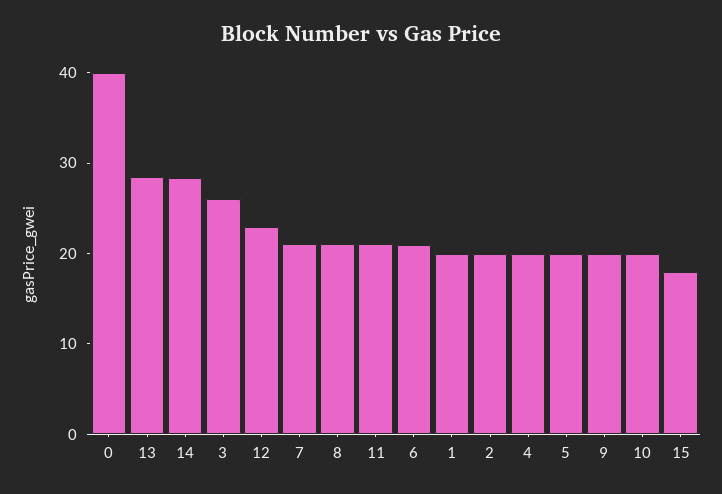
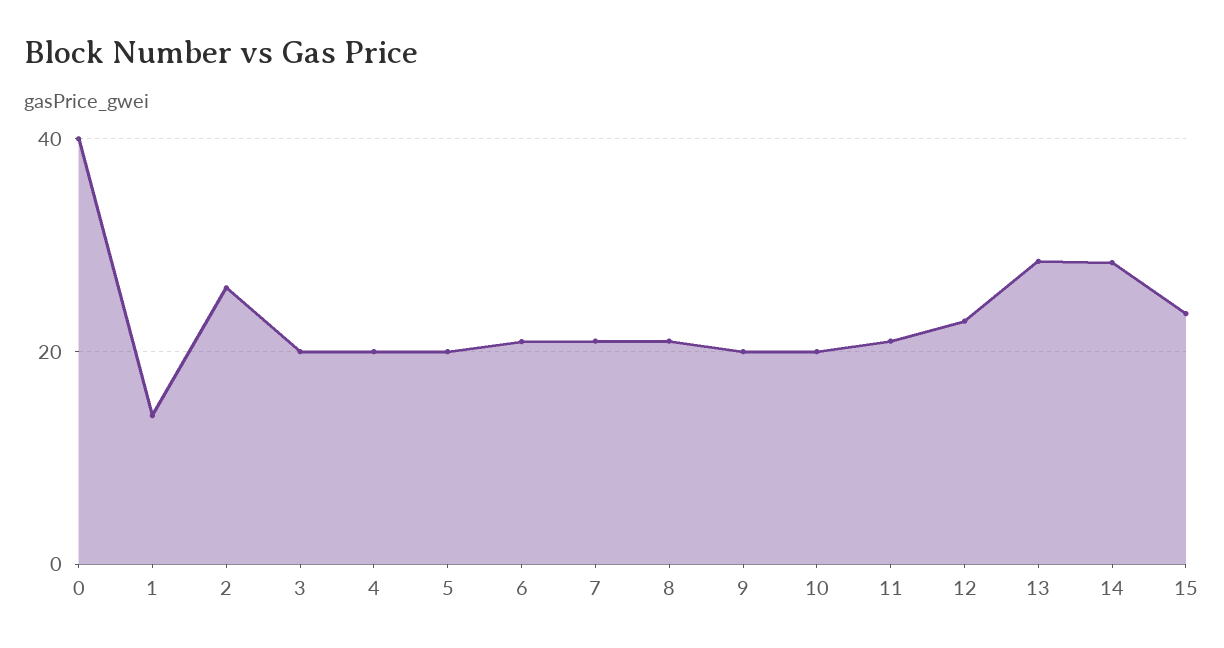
3: 26 -> 20
1: 20 -> 14
2: 20 -> 26
15: 18 -> 24

